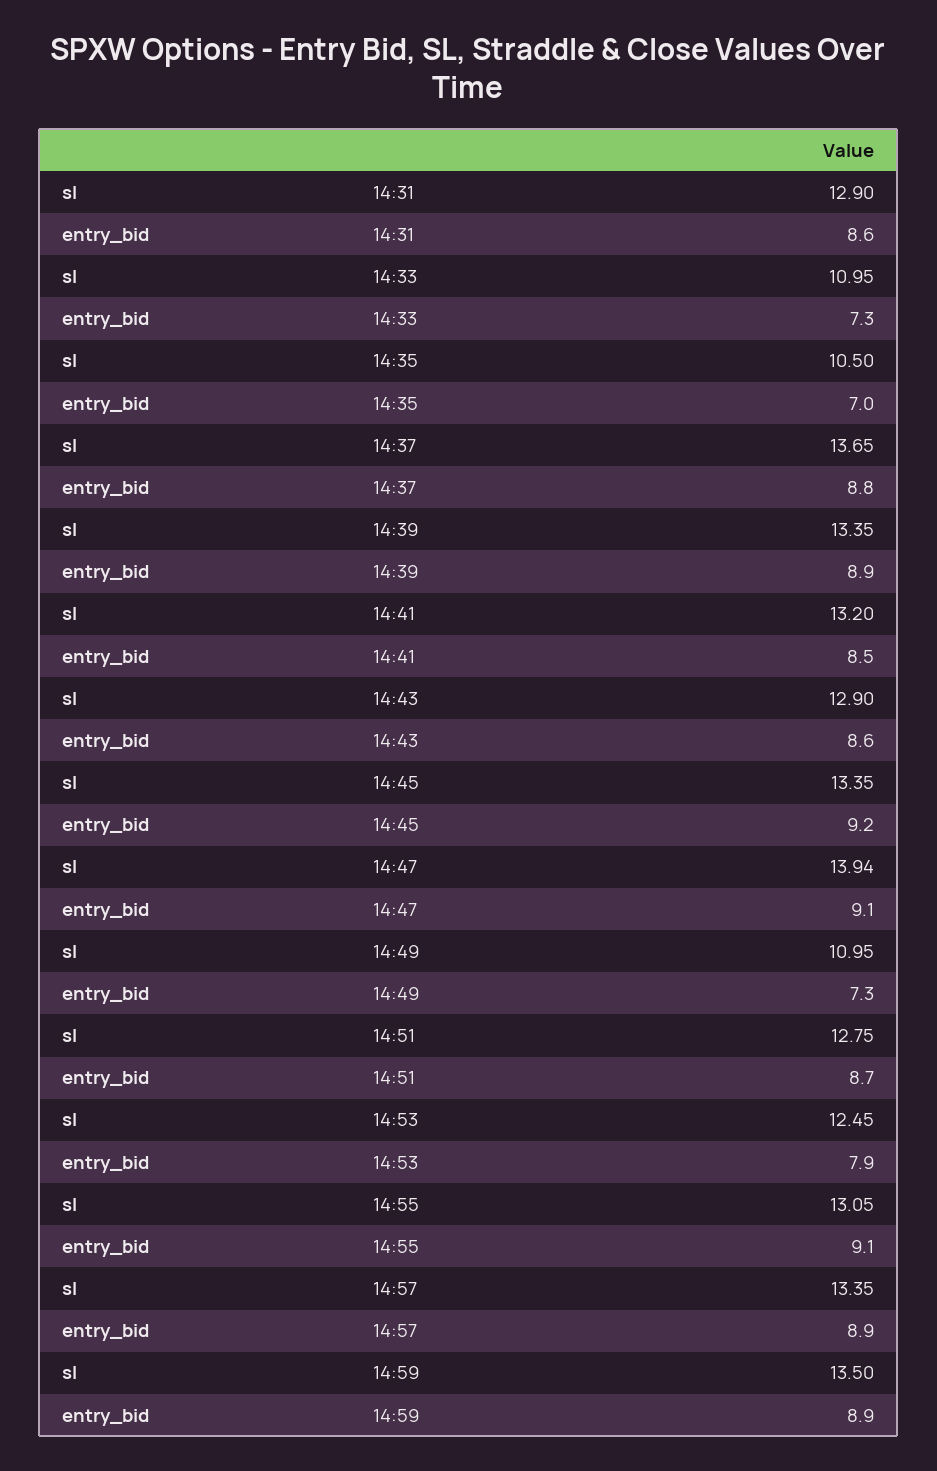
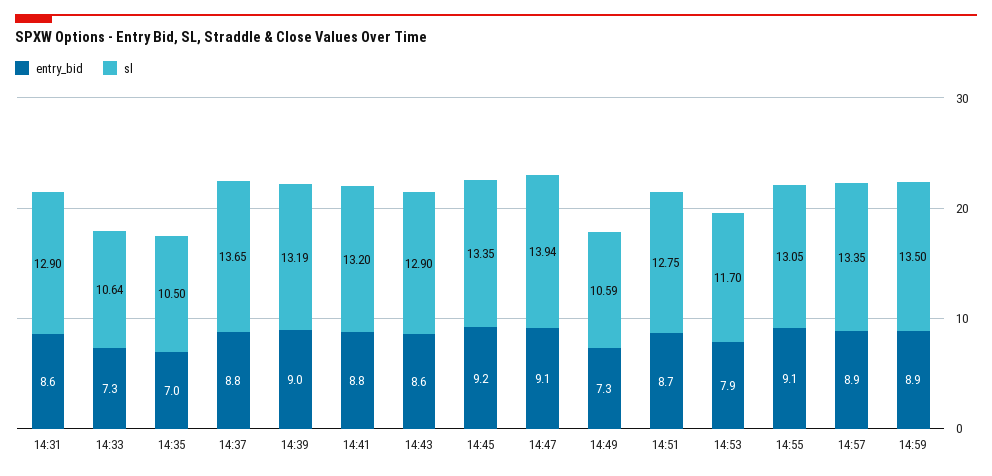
sl, 14:33: 10.95 -> 10.64
sl, 14:39: 13.35 -> 13.19
entry_bid, 14:39: 8.9 -> 9
entry_bid, 14:41: 8.5 -> 8.8
sl, 14:49: 10.95 -> 10.59
sl, 14:53: 12.45 -> 11.7

